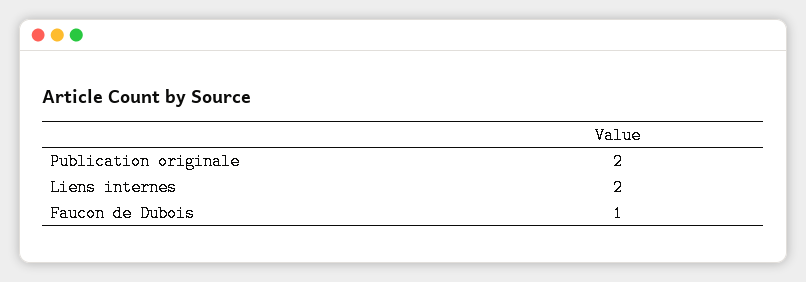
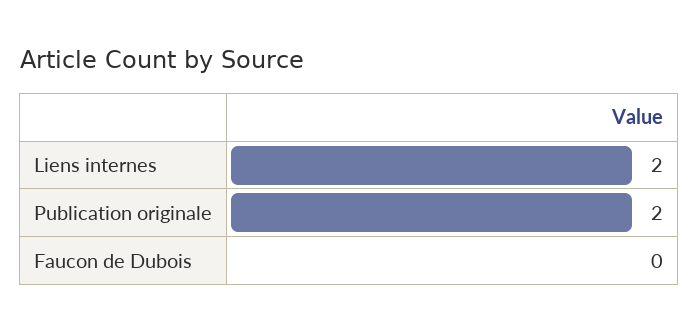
Faucon de Dubois: 1 -> 0

